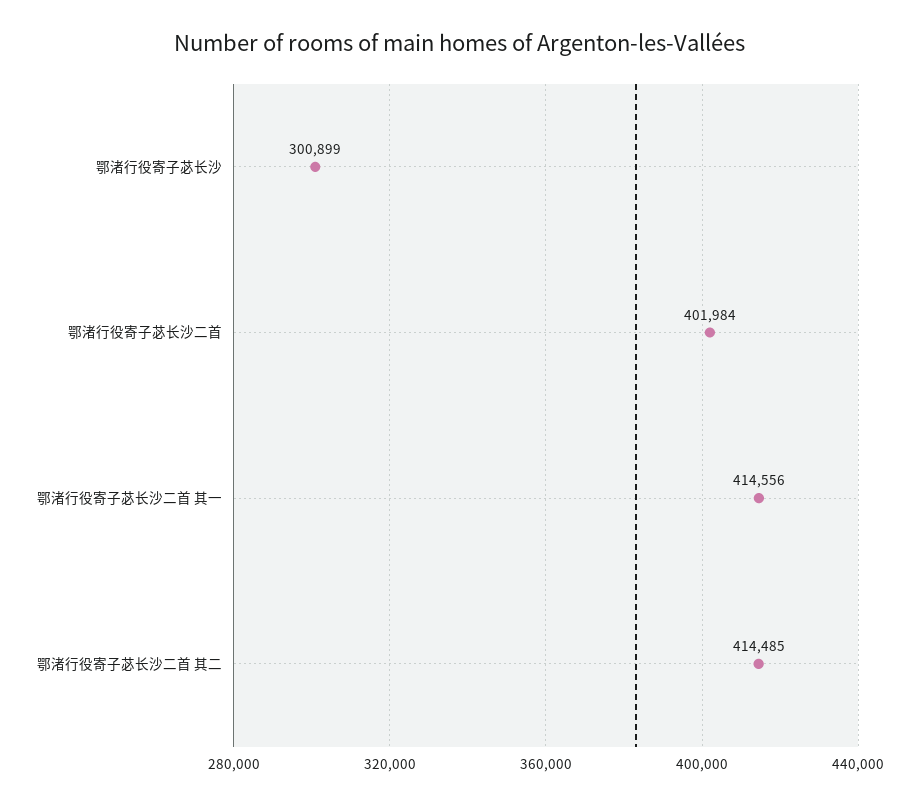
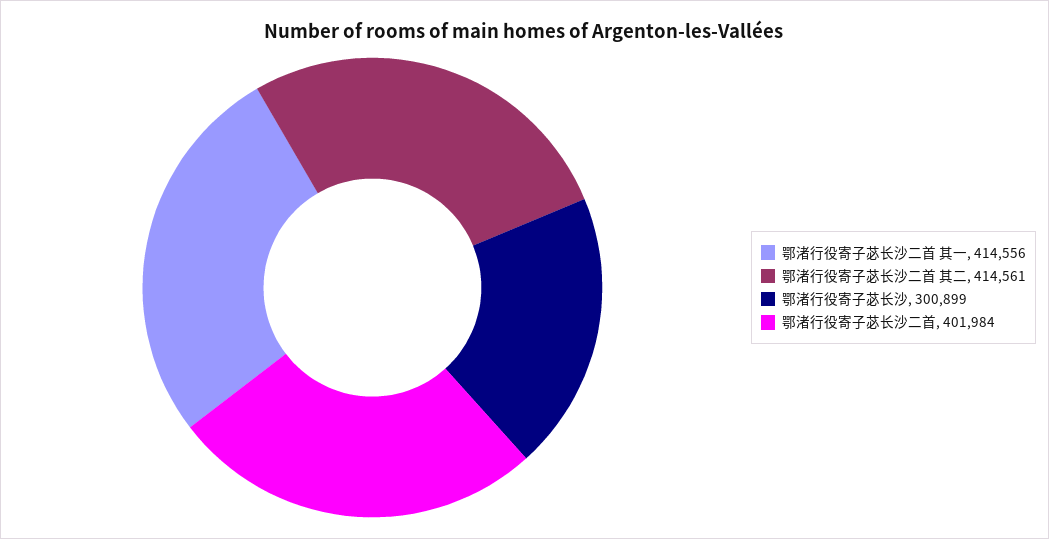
鄂渚行役寄子苾长沙二首 其二: 414485 -> 414561

